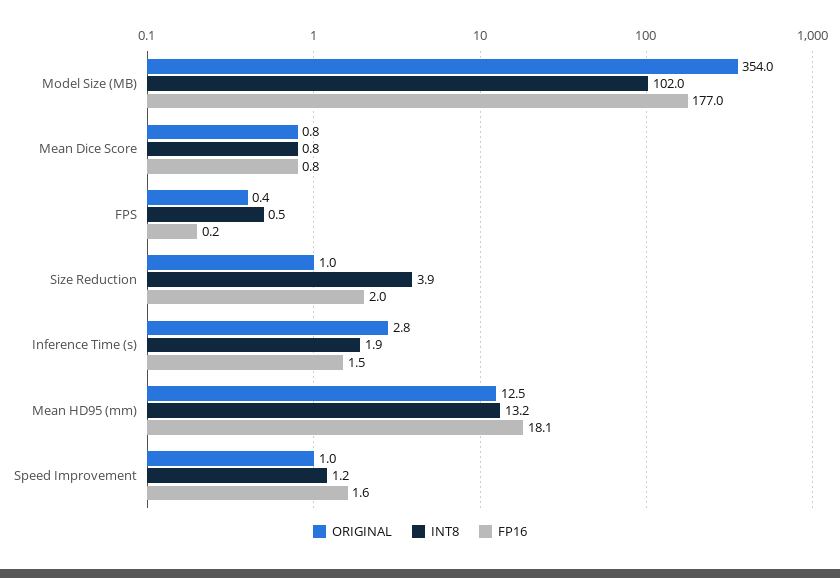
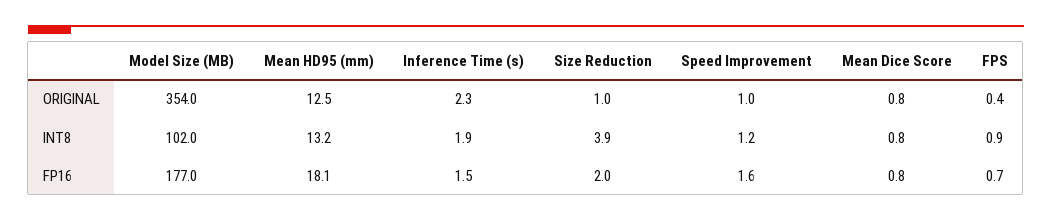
INT8, FPS: 0.5 -> 0.9
FP16, FPS: 0.2 -> 0.7
ORIGINAL, Inference Time (s): 2.8 -> 2.3

